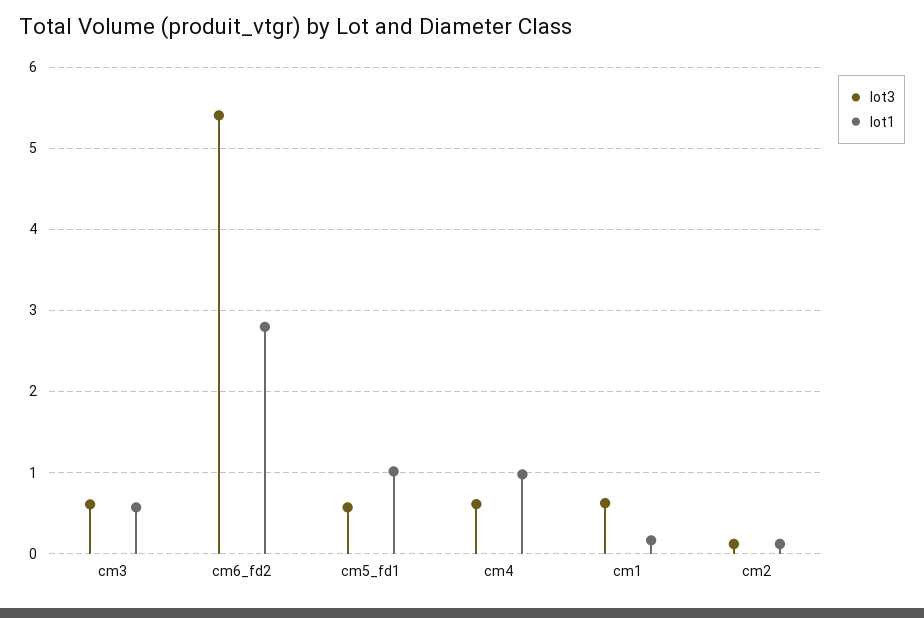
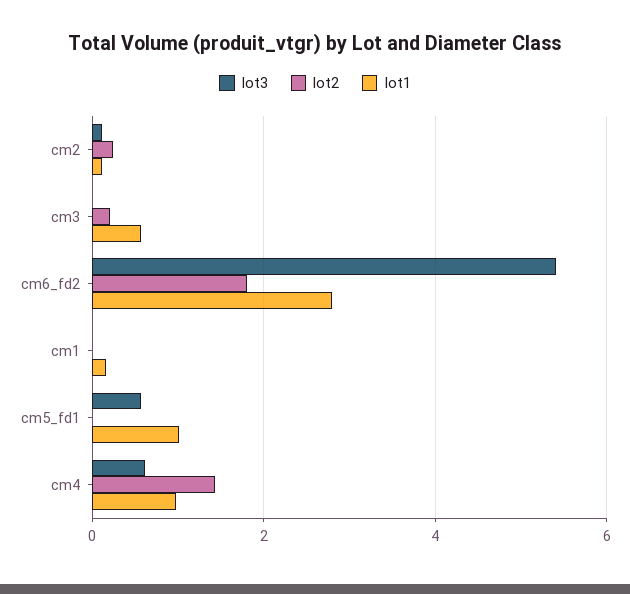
lot3, cm3: 0.6 -> 0
lot3, cm1: 0.6 -> 0
lot2, cm2: none -> 0.2
lot2, cm3: none -> 0.2
lot2, cm6_fd2: none -> 1.8
lot2, cm1: none -> 0
lot2, cm5_fd1: none -> 0
lot2, cm4: none -> 1.4

